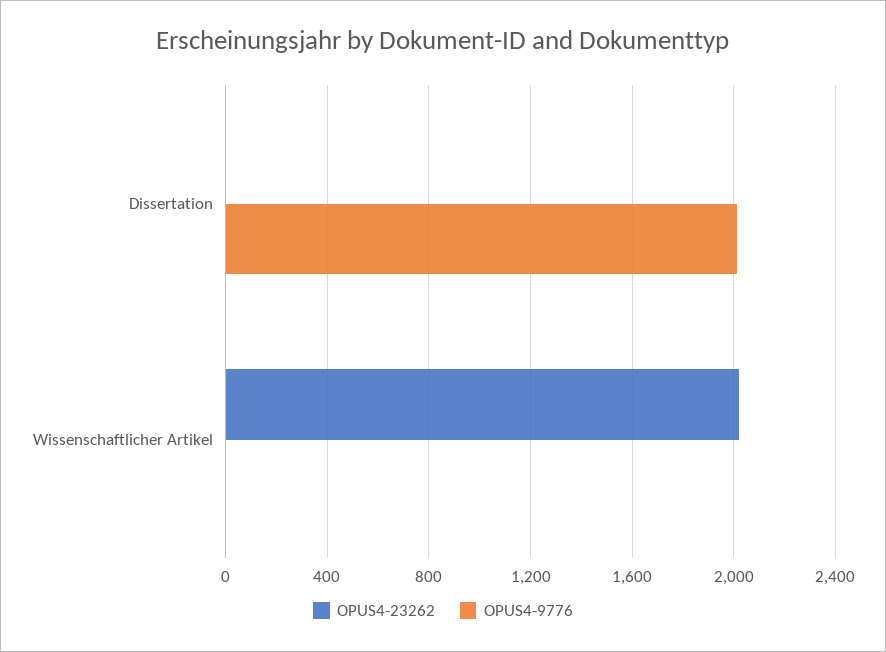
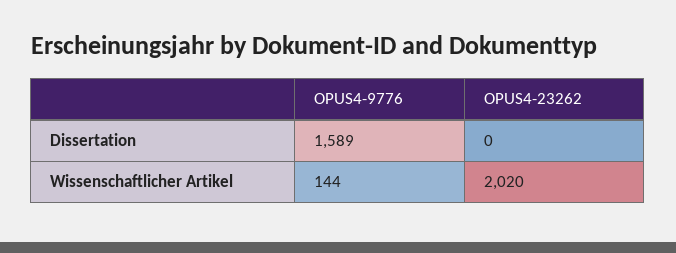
OPUS4-9776, Dissertation: 2000 -> 1589
OPUS4-9776, Wissenschaftlicher Artikel: 0 -> 144

